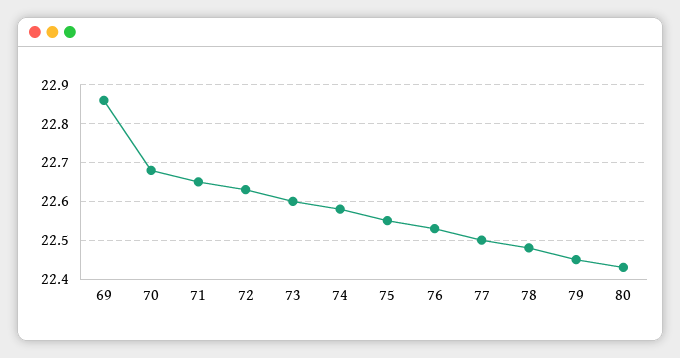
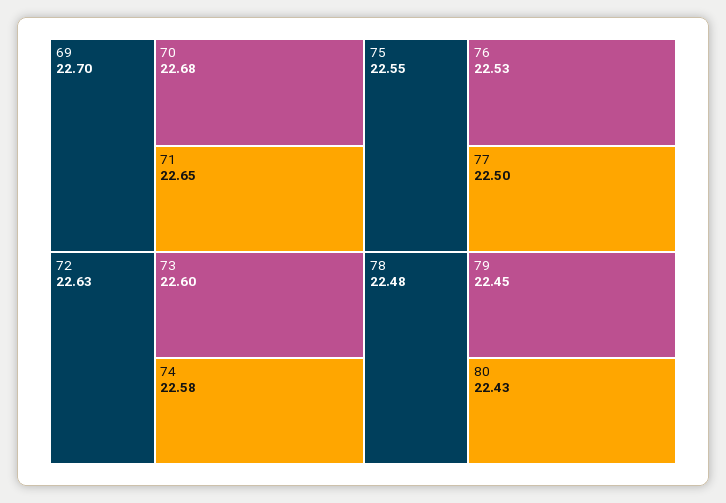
69: 22.85 -> 22.7

